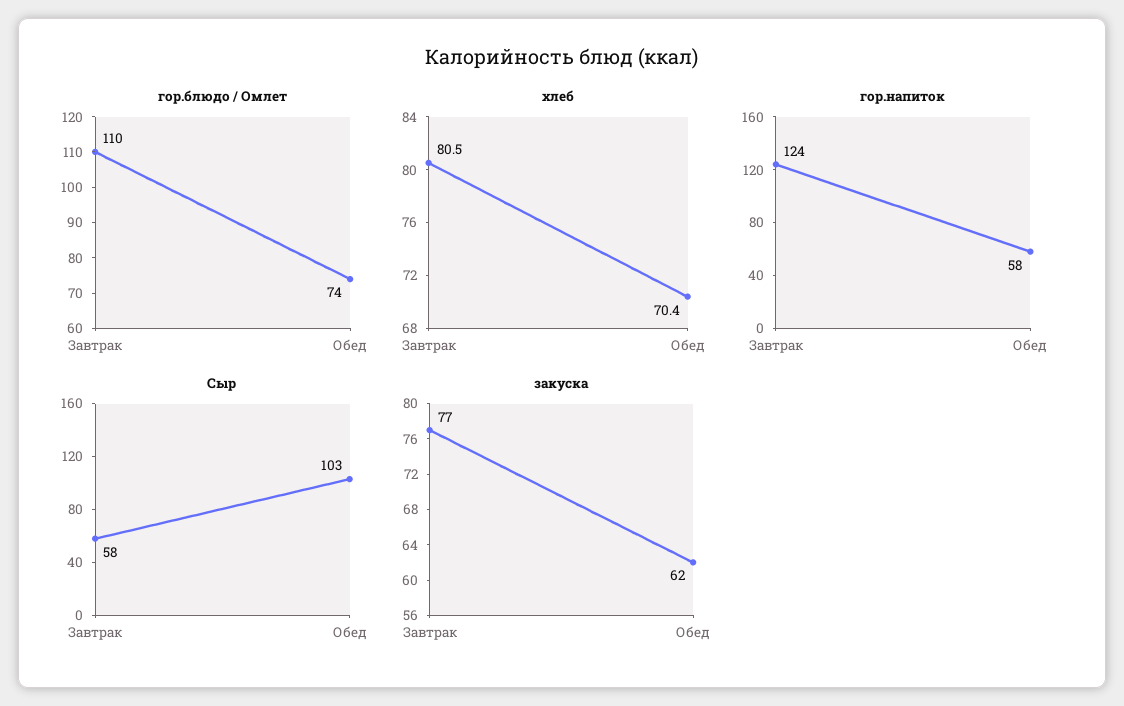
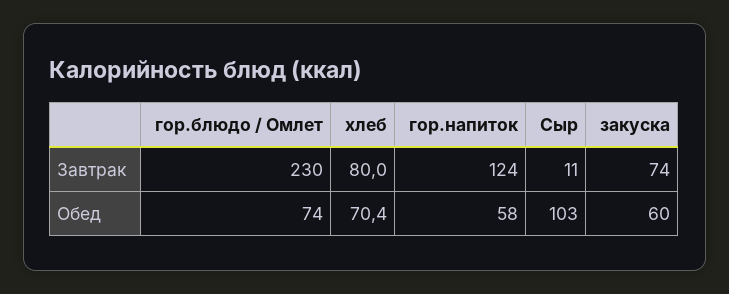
гор.блюдо / Омлет, Завтрак: 110 -> 230
хлеб, Завтрак: 80.5 -> 80
Сыр, Завтрак: 58 -> 11
закуска, Завтрак: 77 -> 74
закуска, Обед: 62 -> 60

